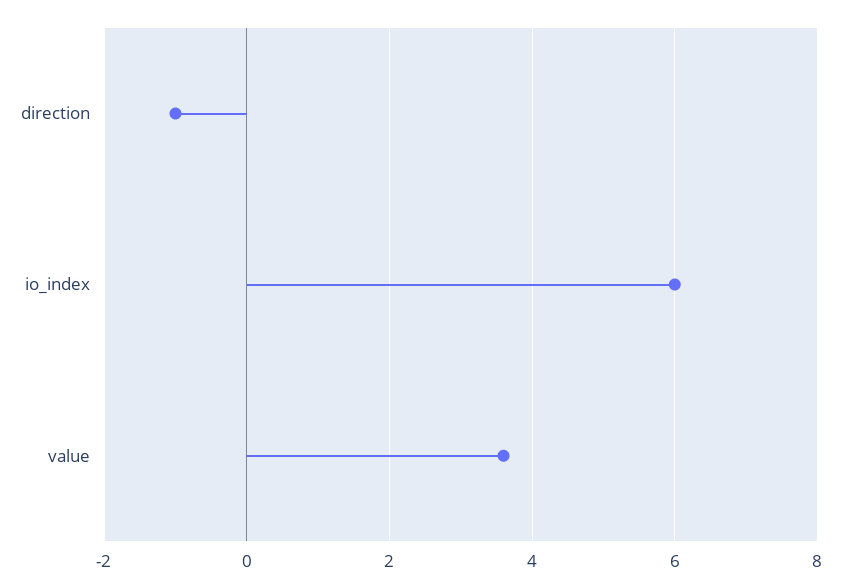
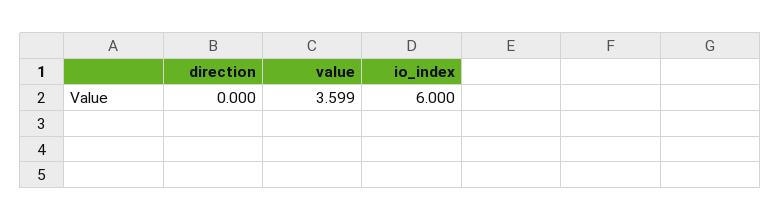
direction: -1 -> 0

